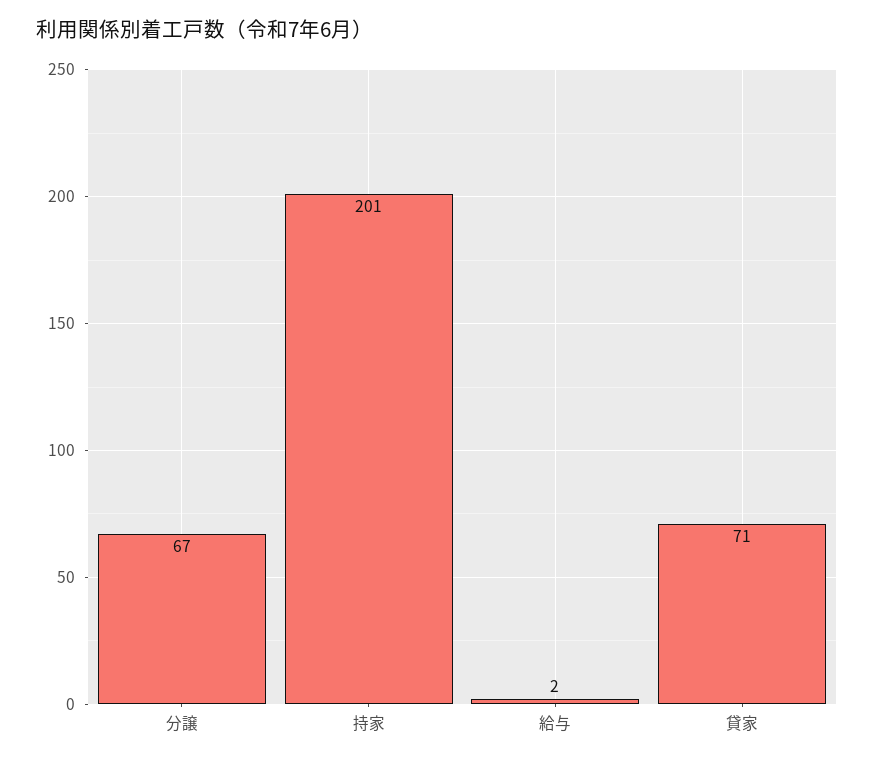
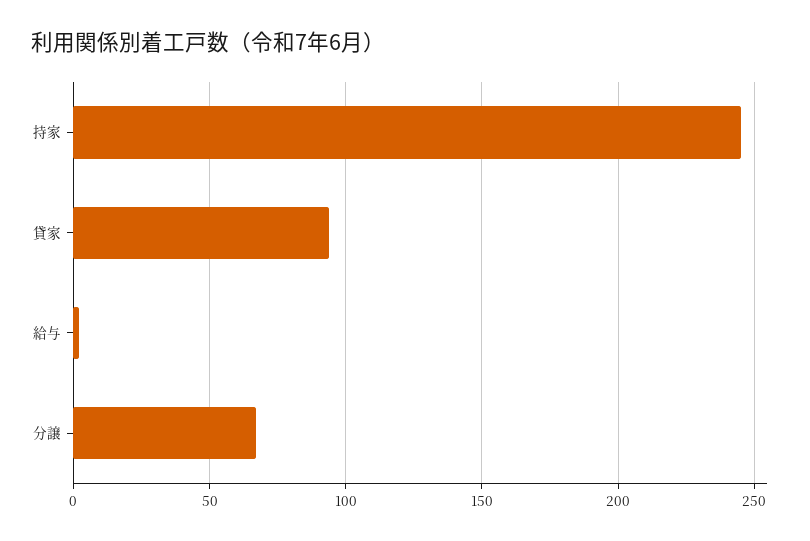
持家: 201 -> 245
貸家: 71 -> 95

